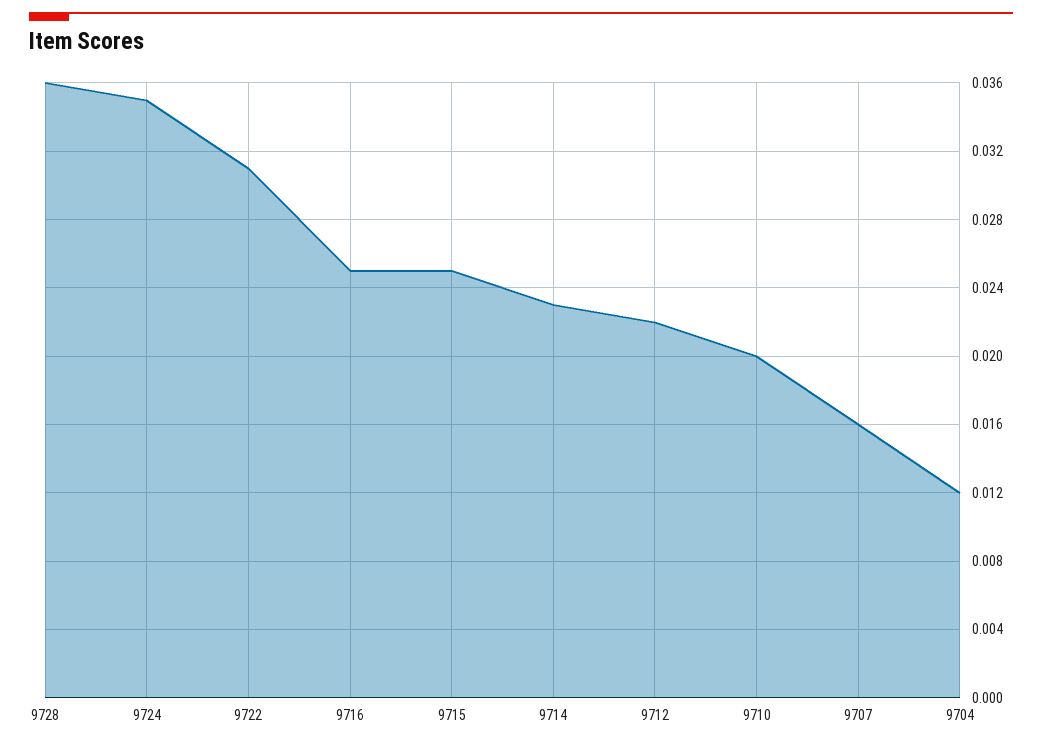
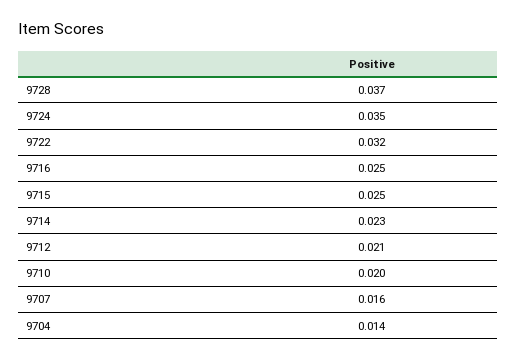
9728: 0.036 -> 0.037
9722: 0.031 -> 0.032
9712: 0.022 -> 0.021
9704: 0.012 -> 0.014

